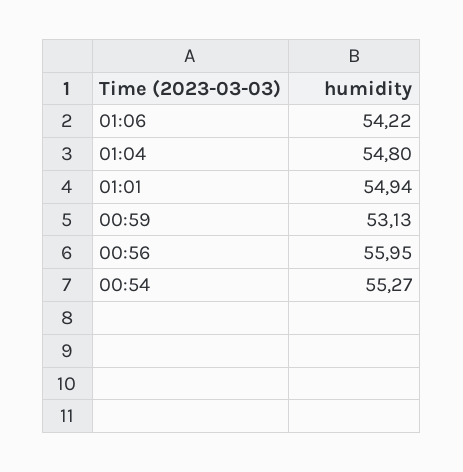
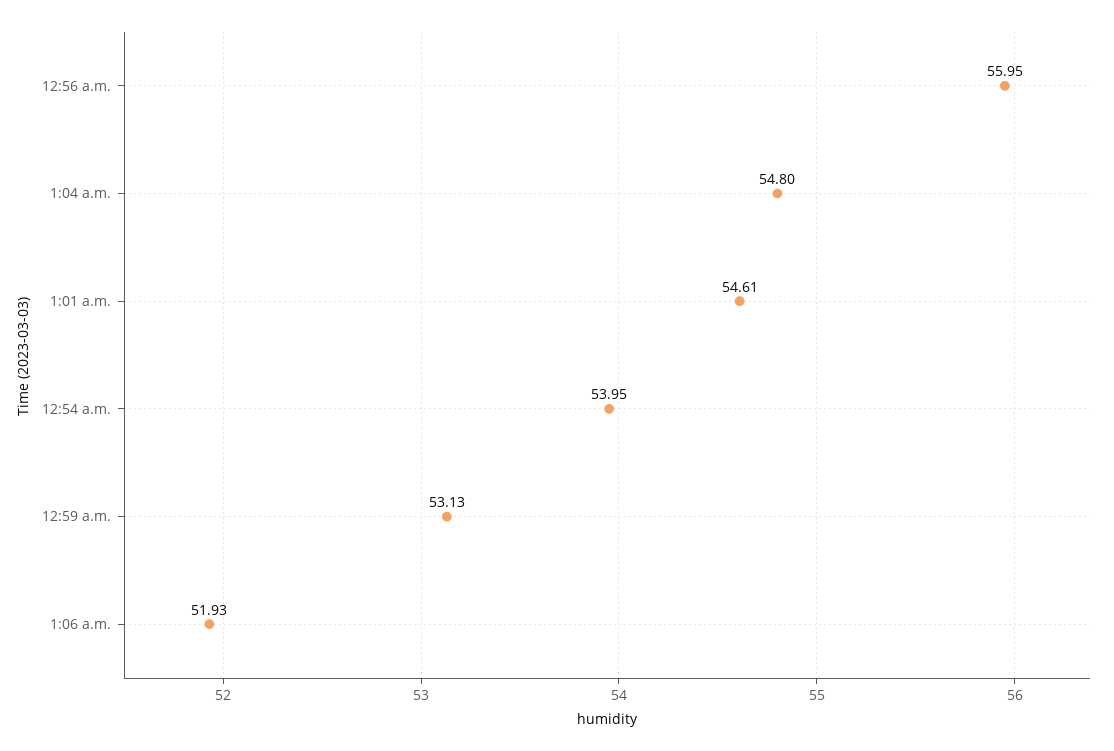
01:06: 54.22 -> 51.93
01:01: 54.94 -> 54.61
00:54: 55.27 -> 53.95

